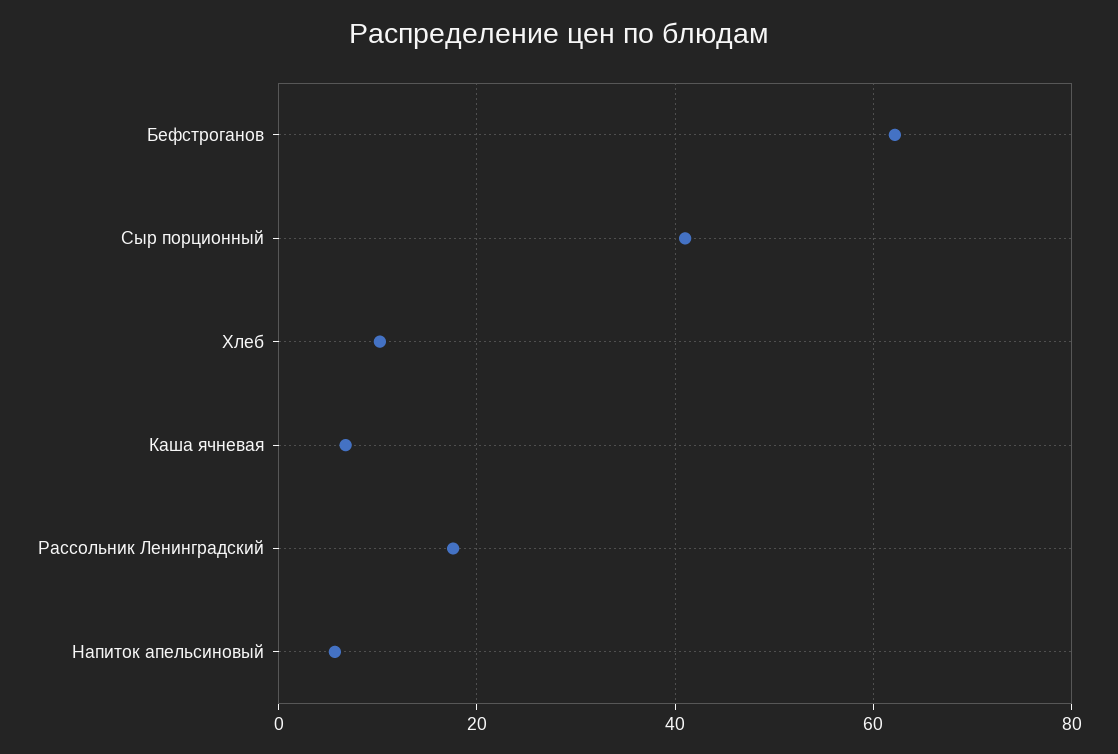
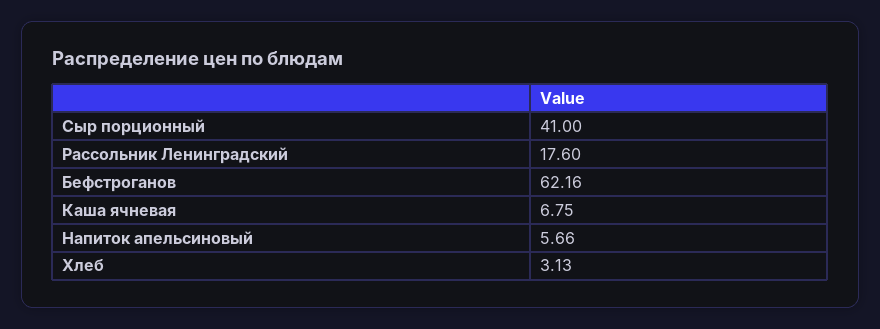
Хлеб: 10 -> 3.13

